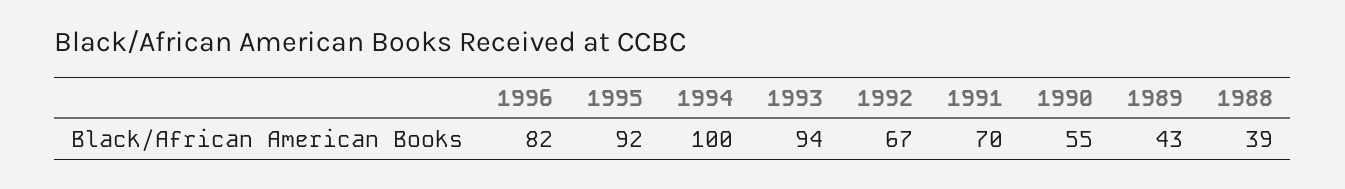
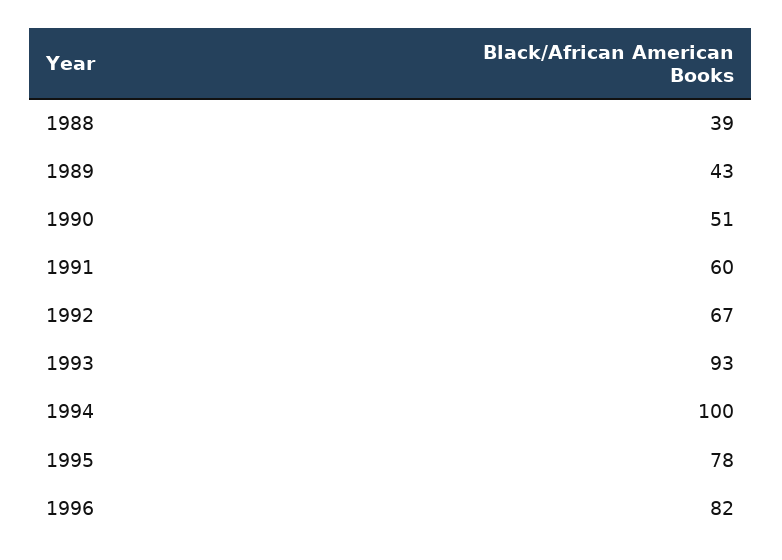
1995: 92 -> 78
1993: 94 -> 93
1991: 70 -> 60
1990: 55 -> 51

